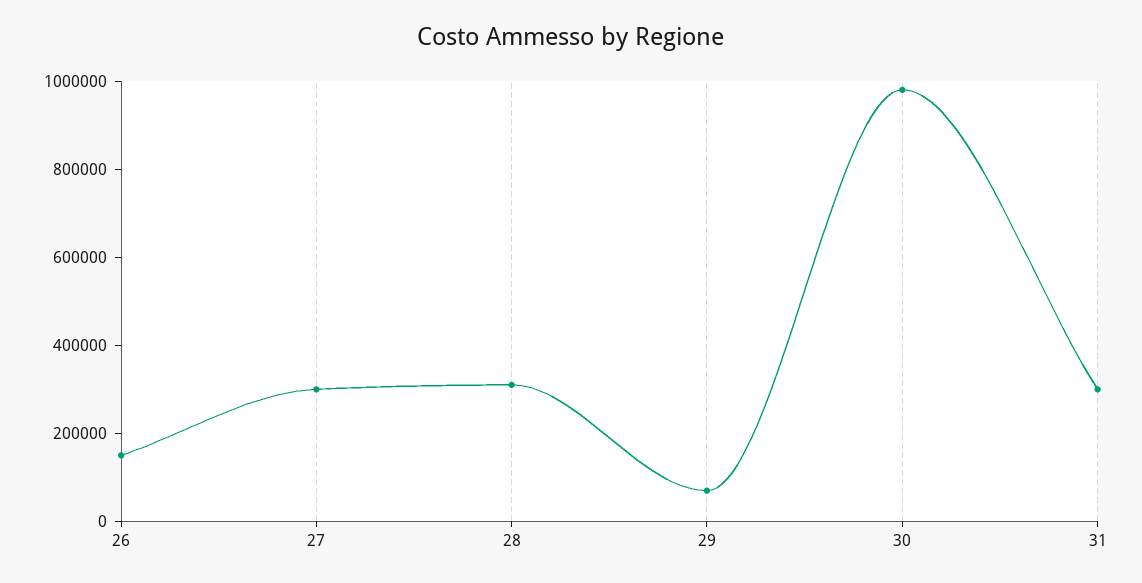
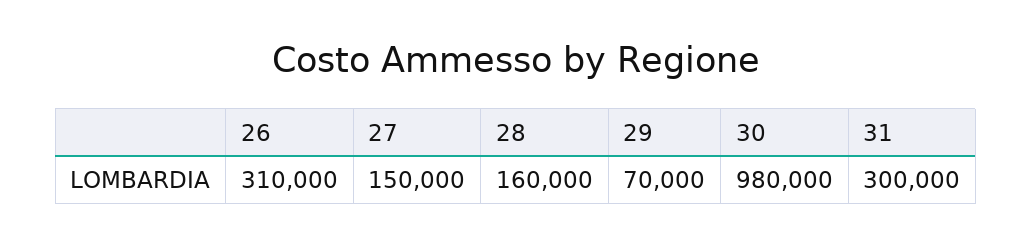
26: 150000 -> 310000
27: 300000 -> 150000
28: 300000 -> 160000

